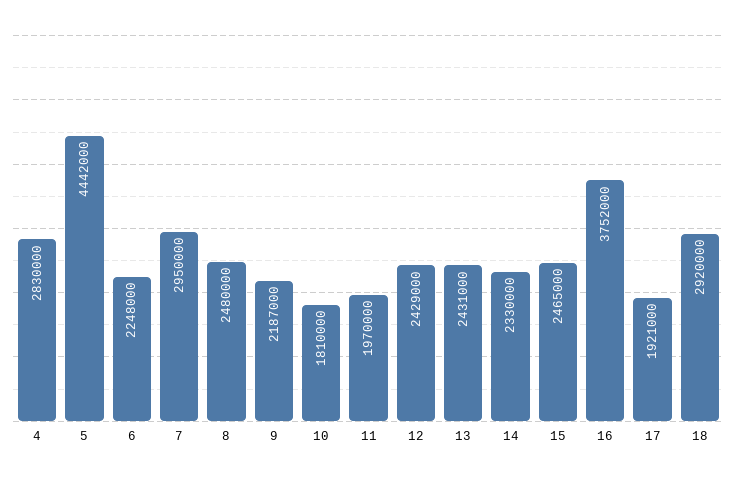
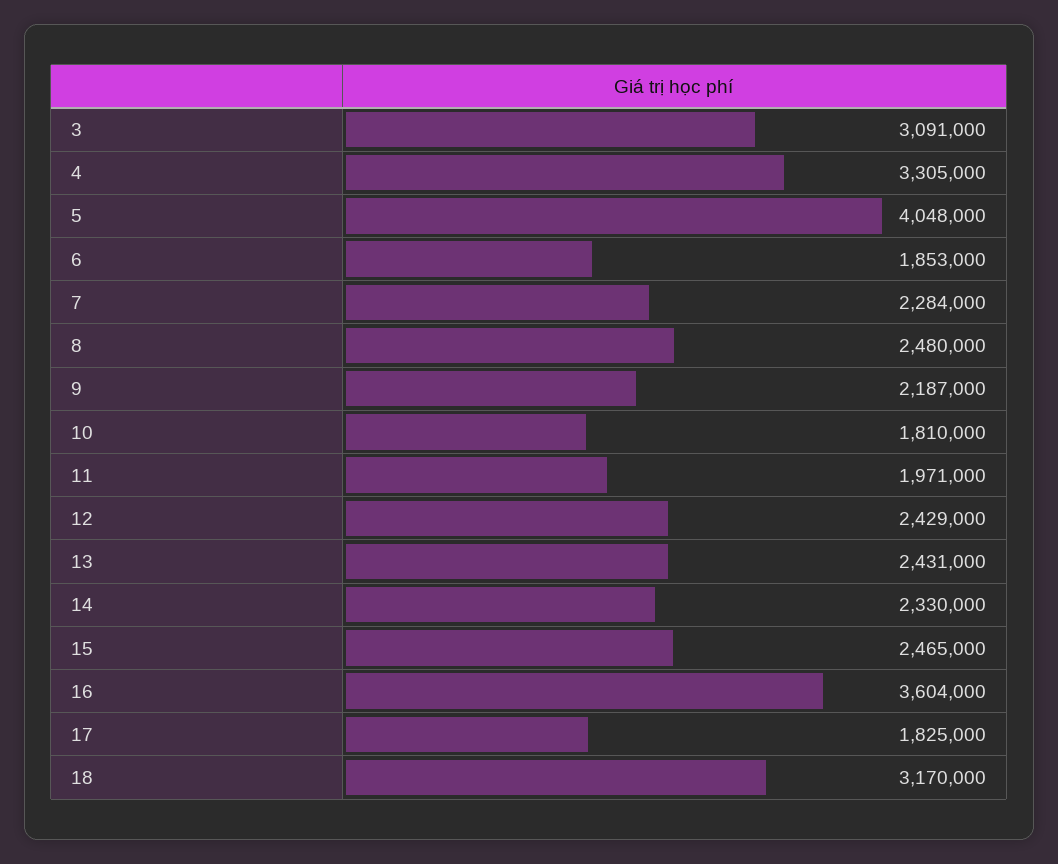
4: 2830000 -> 3305000
5: 4442000 -> 4048000
6: 2248000 -> 1853000
7: 2950000 -> 2284000
11: 1970000 -> 1971000
16: 3752000 -> 3604000
17: 1921000 -> 1825000
18: 2920000 -> 3170000
3: none -> 3091000

